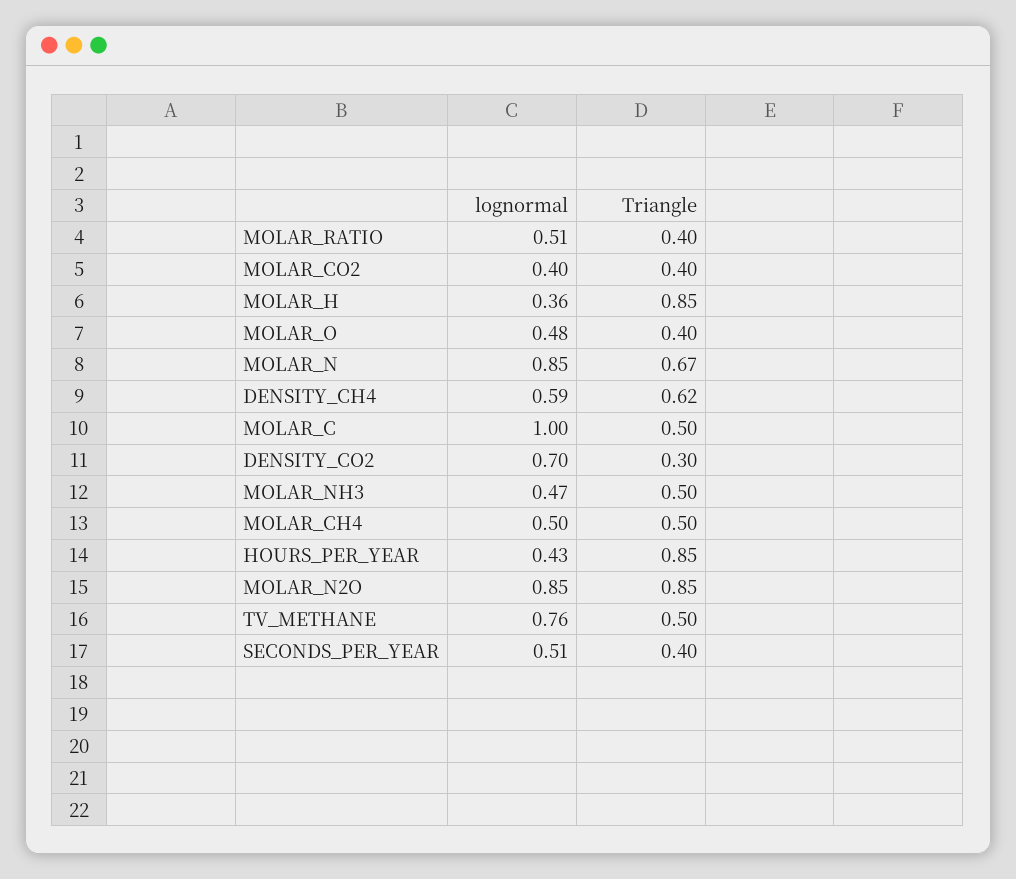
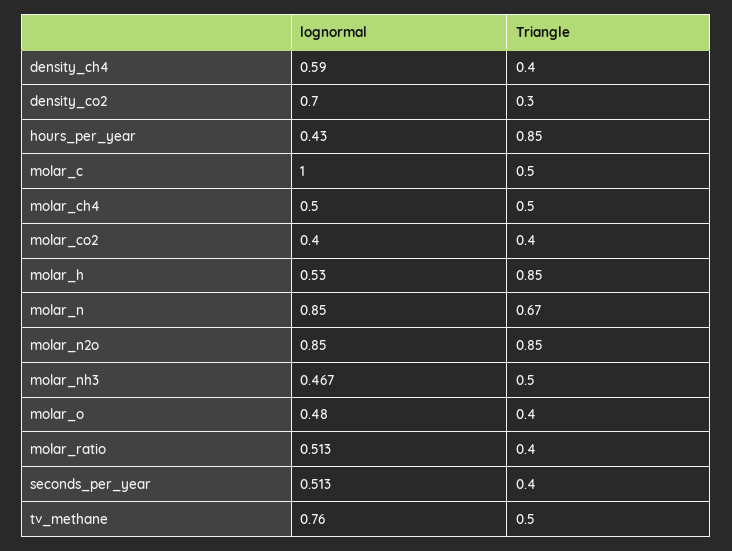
lognormal, MOLAR_H: 0.36 -> 0.53
Triangle, DENSITY_CH4: 0.62 -> 0.4

